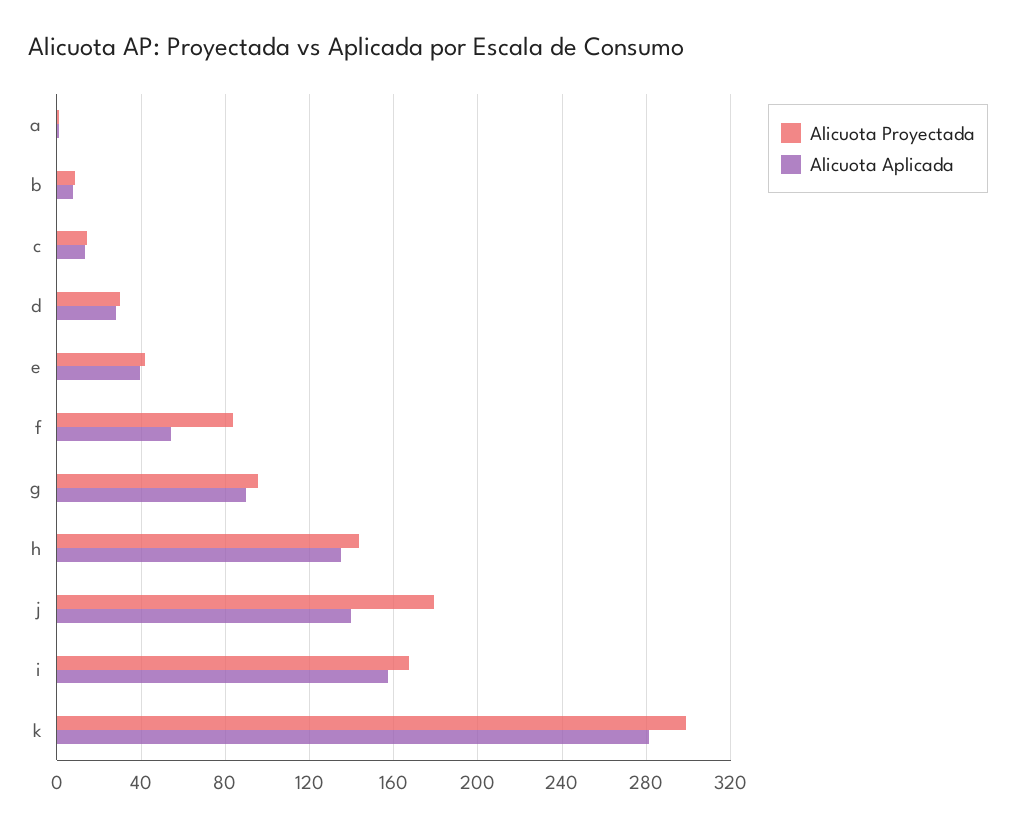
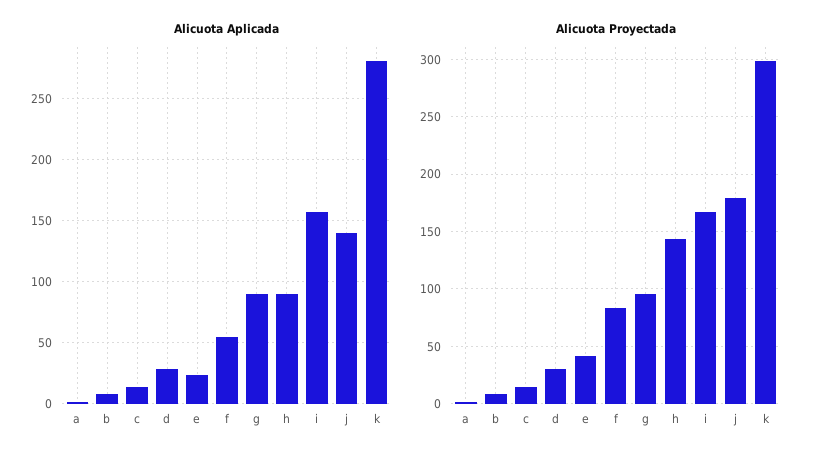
Alicuota Aplicada, e: 40 -> 25
Alicuota Aplicada, h: 135 -> 90

